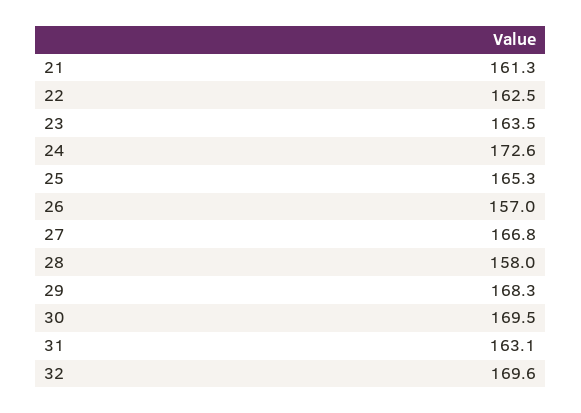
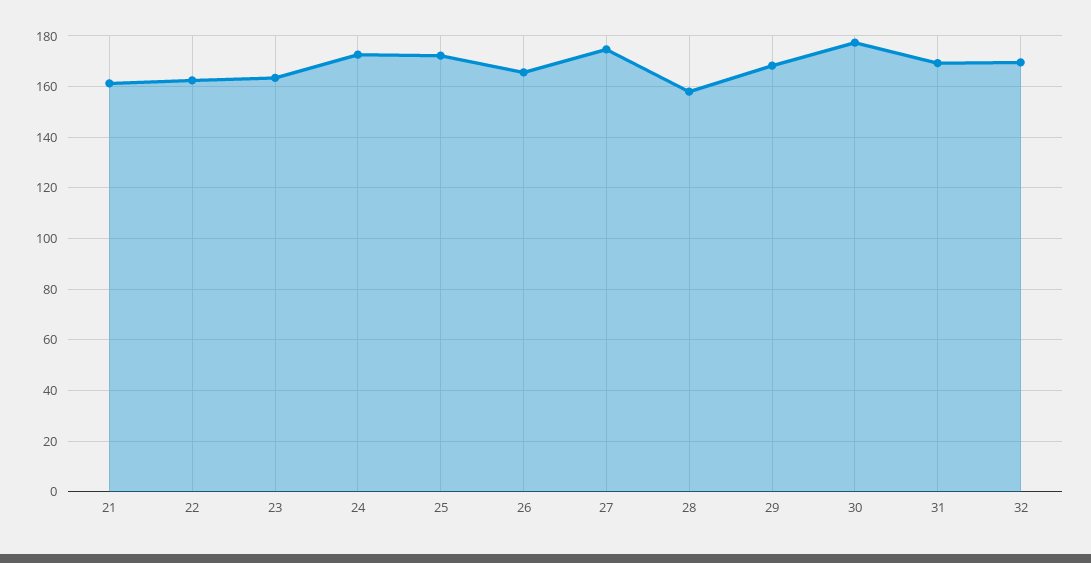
25: 165.3 -> 172.5
26: 157 -> 165
27: 166.8 -> 175
30: 169.5 -> 177.5
31: 163.1 -> 170

